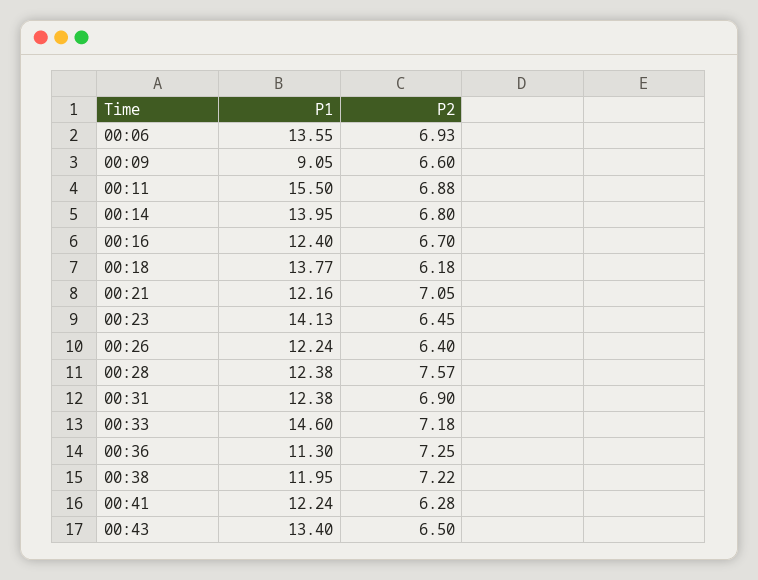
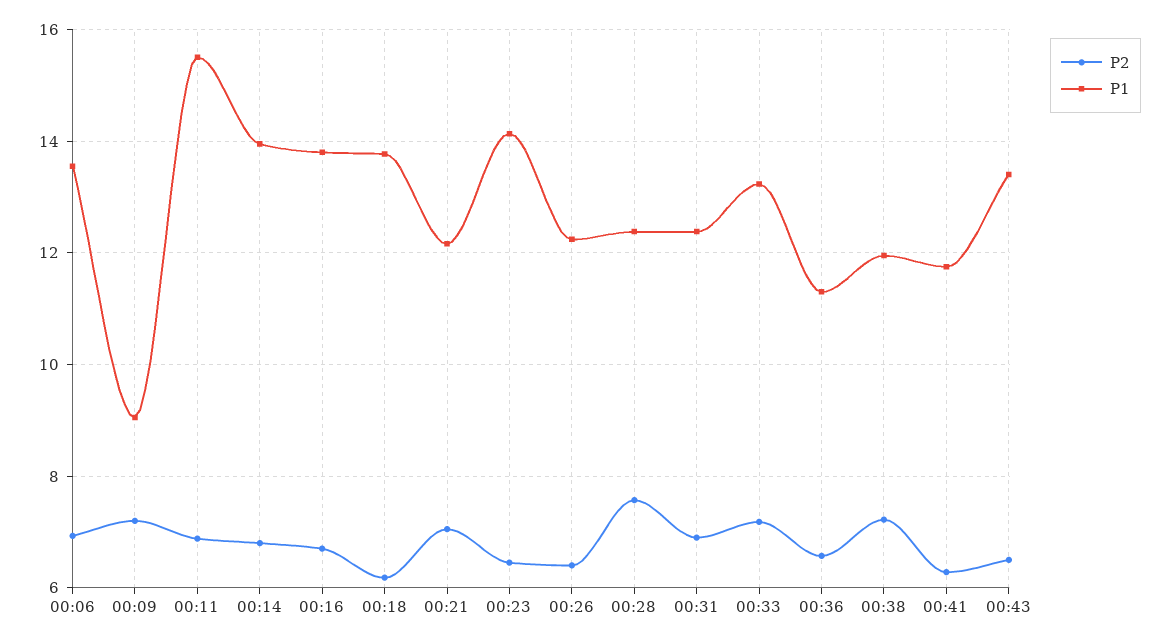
P2, 00:09: 6.6 -> 7.2
P1, 00:16: 12.4 -> 13.8
P1, 00:33: 14.6 -> 13.2
P2, 00:36: 7.25 -> 6.6
P1, 00:41: 12.24 -> 11.8

